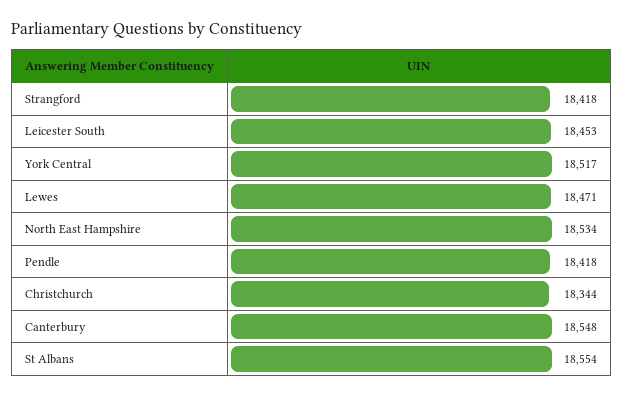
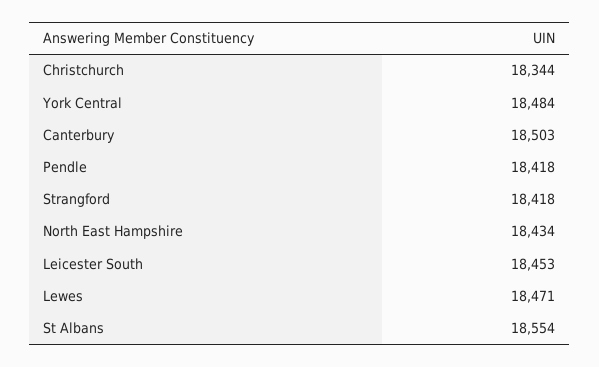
York Central: 18517 -> 18484
North East Hampshire: 18534 -> 18434
Canterbury: 18548 -> 18503

